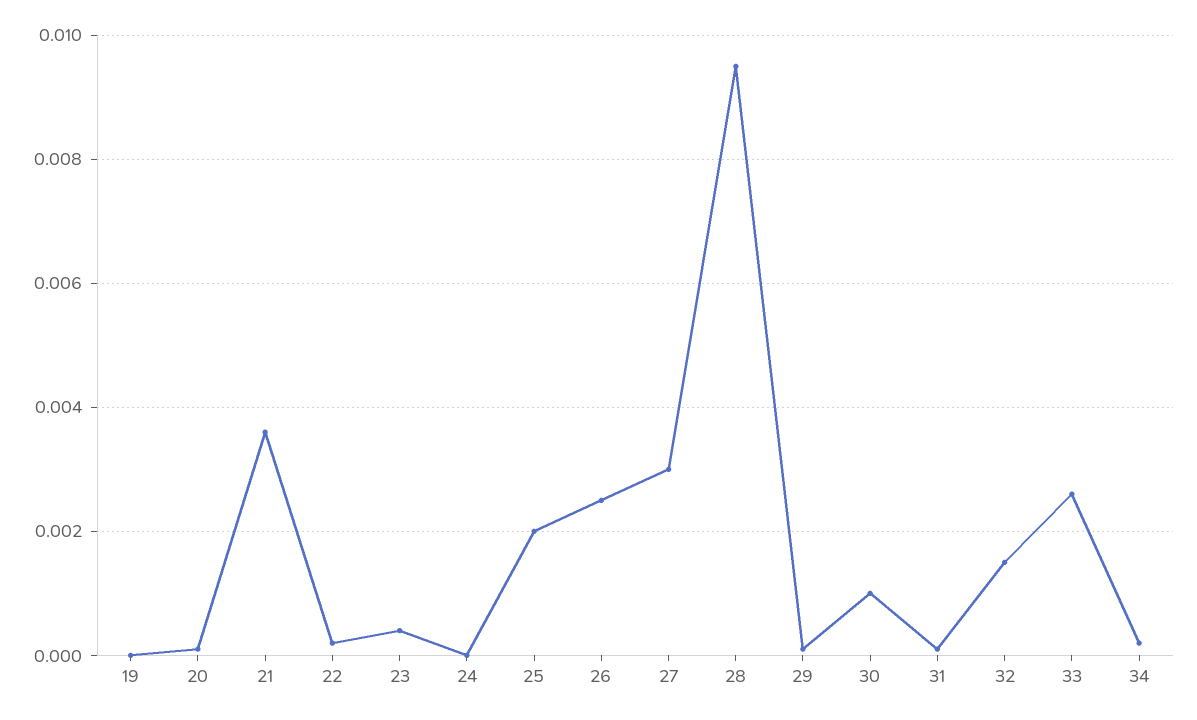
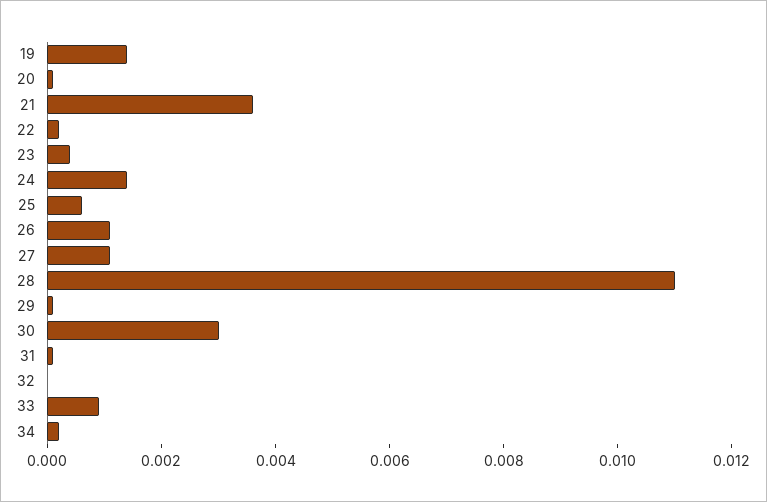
19: 0 -> 0.0015
24: 0 -> 0.0015
25: 0.002 -> 0.0005
26: 0.0025 -> 0.001
27: 0.003 -> 0.001
28: 0.0095 -> 0.011
30: 0.001 -> 0.003
32: 0.0015 -> 0
33: 0.0025 -> 0.001

